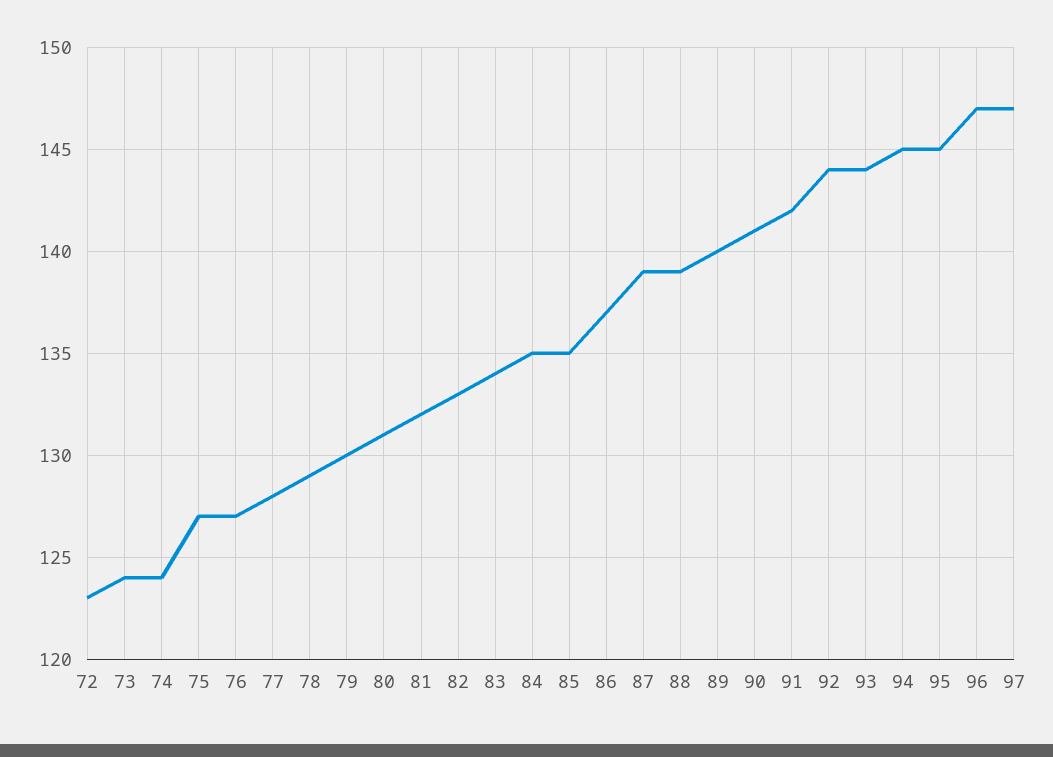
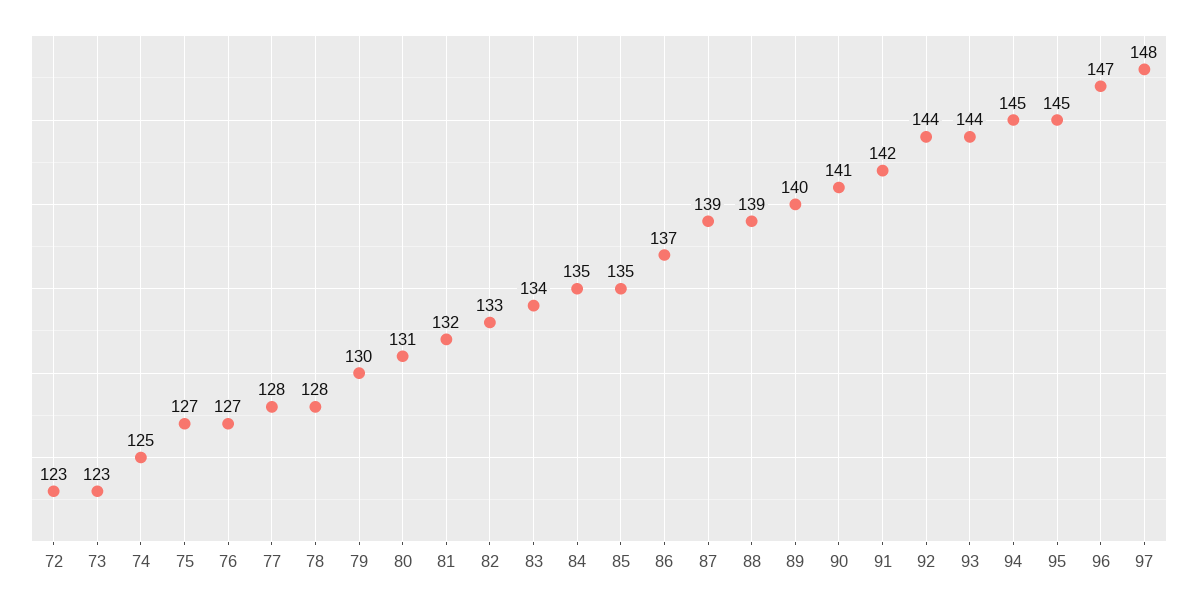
73: 124 -> 123
74: 124 -> 125
78: 129 -> 128
97: 147 -> 148

